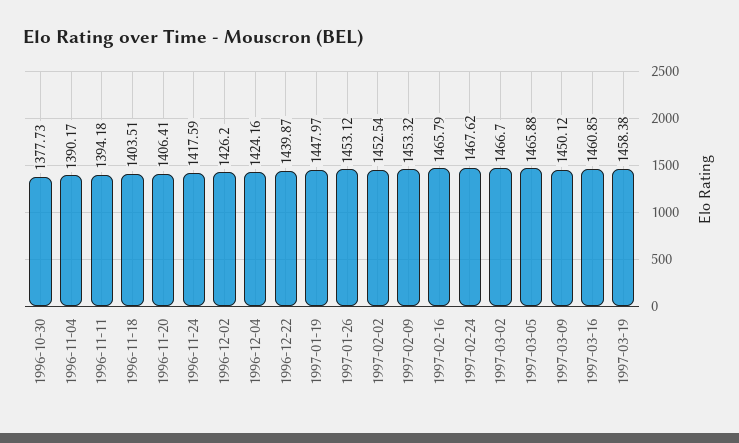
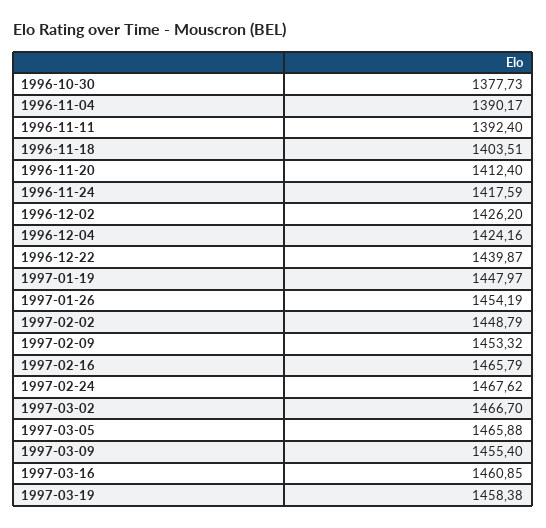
1996-11-11: 1394.18 -> 1392.4
1996-11-20: 1406.41 -> 1412.4
1997-01-26: 1453.12 -> 1454.19
1997-02-02: 1452.54 -> 1448.79
1997-03-09: 1450.12 -> 1455.4

